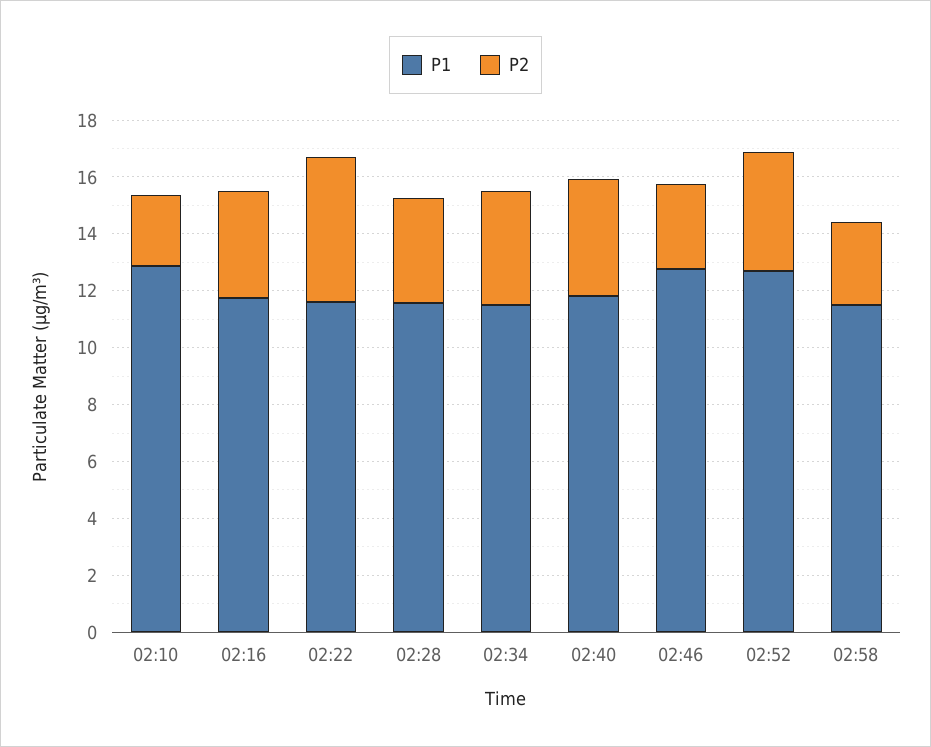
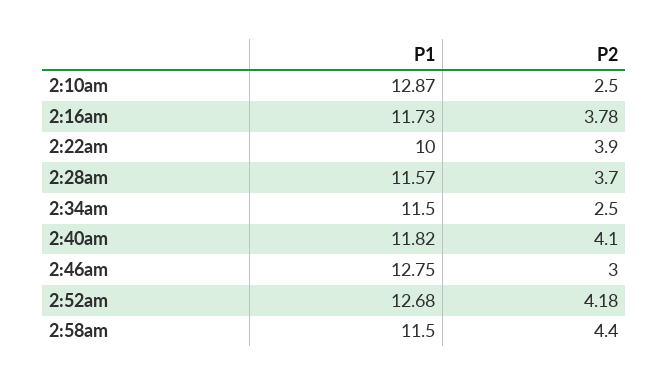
P1, 02:22: 11.5 -> 10
P2, 02:22: 5 -> 3.9
P2, 02:34: 4 -> 2.5
P2, 02:58: 3 -> 4.4

